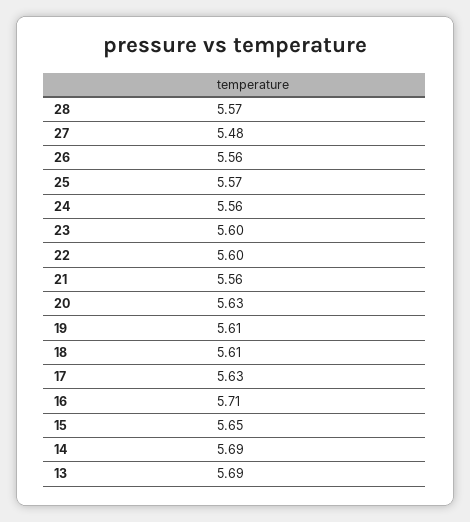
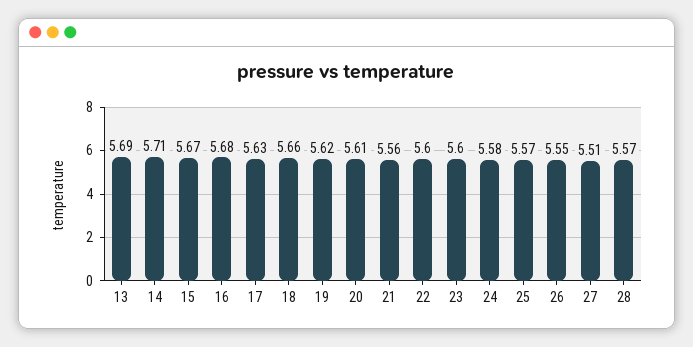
27: 5.48 -> 5.51
26: 5.56 -> 5.55
24: 5.56 -> 5.58
20: 5.63 -> 5.61
19: 5.61 -> 5.62
18: 5.61 -> 5.66
16: 5.71 -> 5.68
15: 5.65 -> 5.67
14: 5.69 -> 5.71

